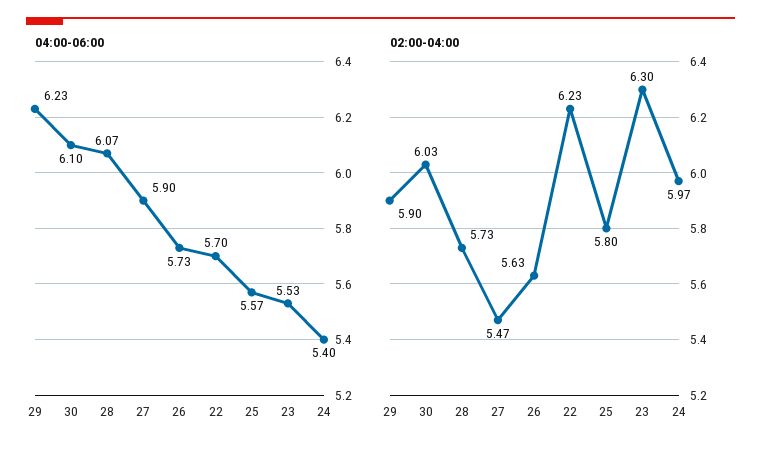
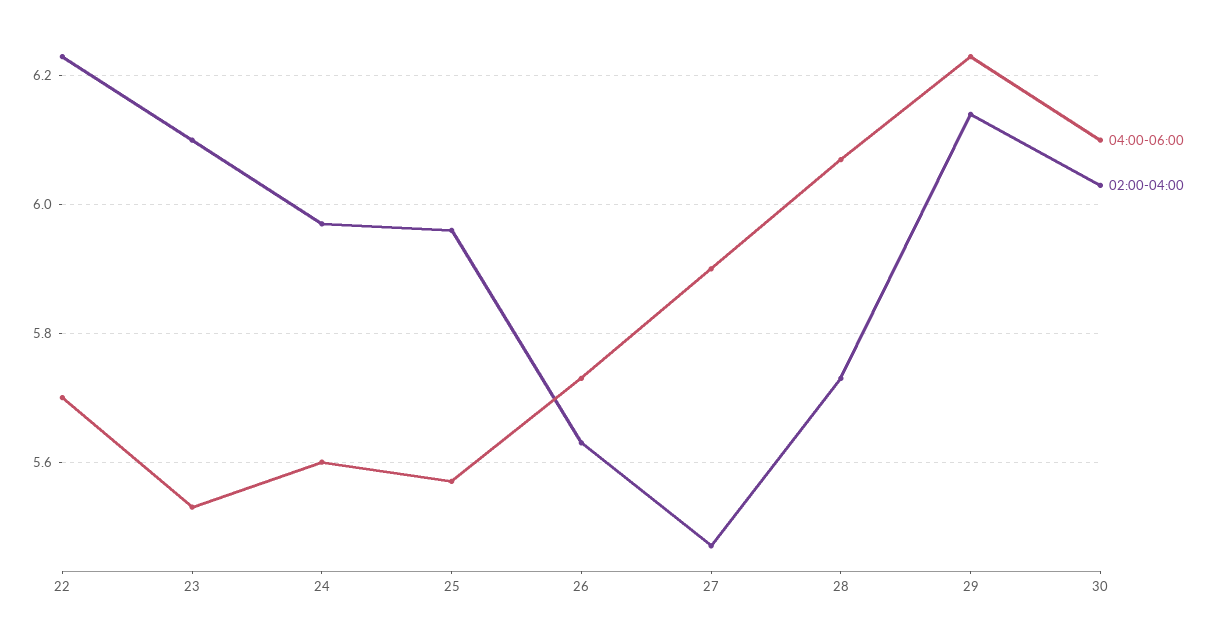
04:00-06:00, 24: 5.4 -> 5.6
02:00-04:00, 29: 5.9 -> 6.15
02:00-04:00, 25: 5.8 -> 5.95
02:00-04:00, 23: 6.3 -> 6.1

